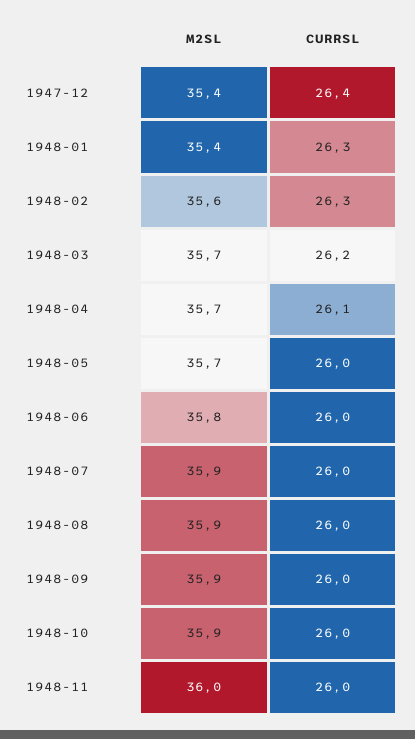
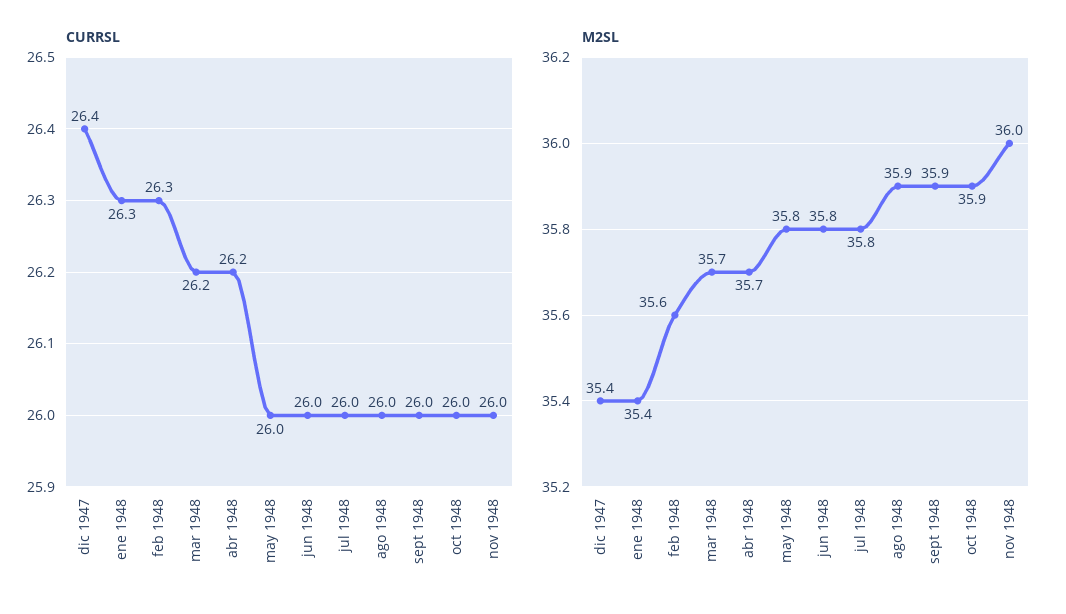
CURRSL, 1948-04: 26.1 -> 26.2
M2SL, 1948-05: 35.7 -> 35.8
M2SL, 1948-07: 35.9 -> 35.8

